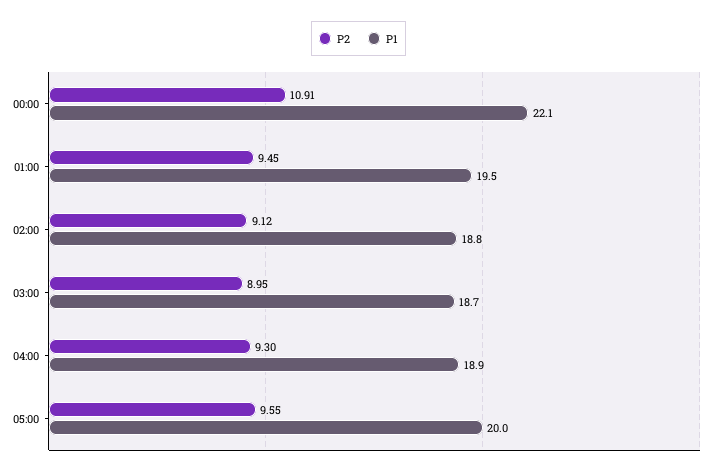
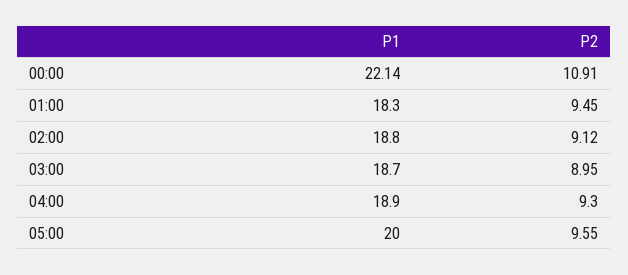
P1, 01:00: 19.5 -> 18.3

